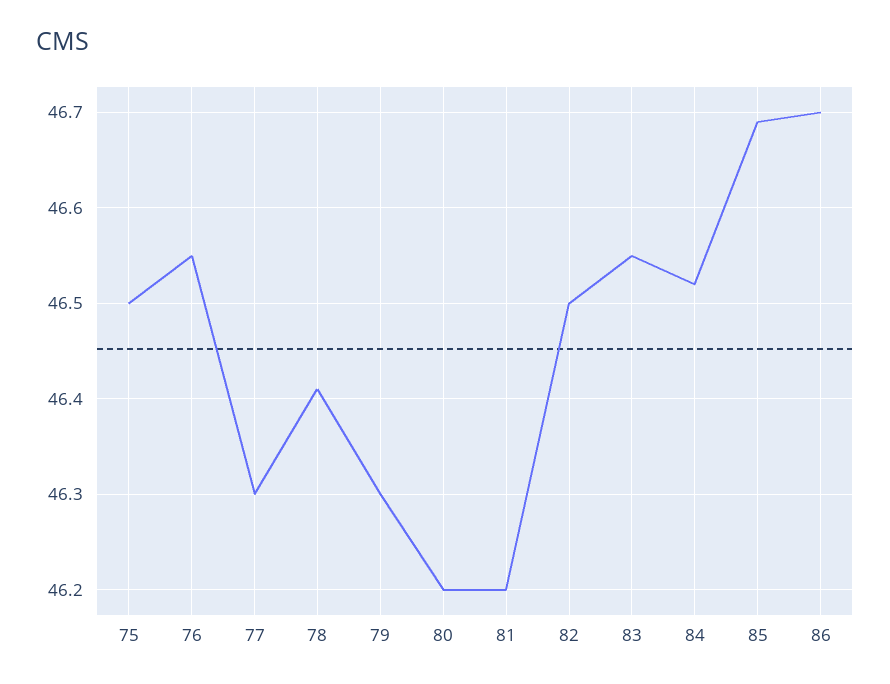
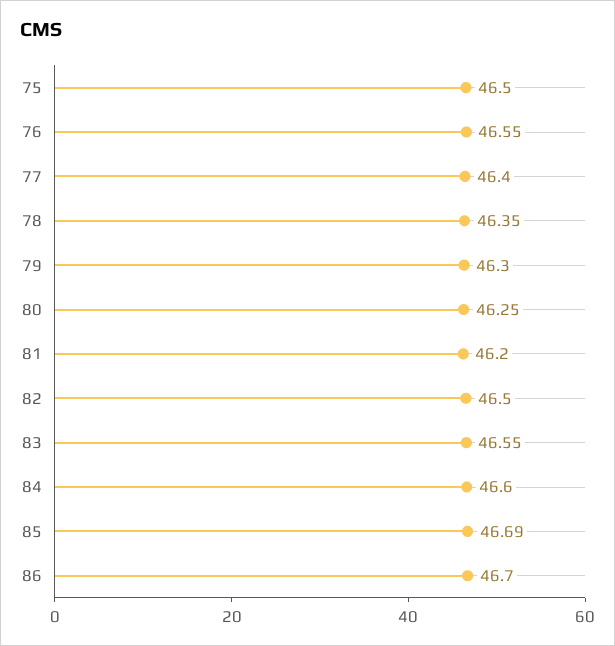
77: 46.3 -> 46.4
78: 46.41 -> 46.35
80: 46.2 -> 46.25
84: 46.52 -> 46.6

